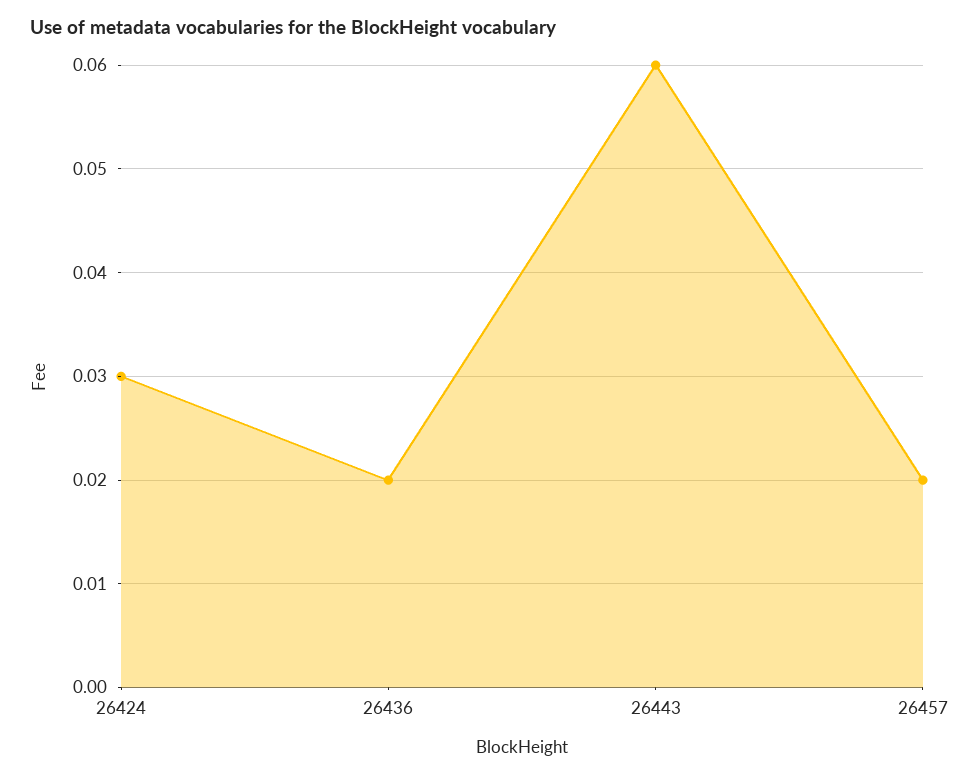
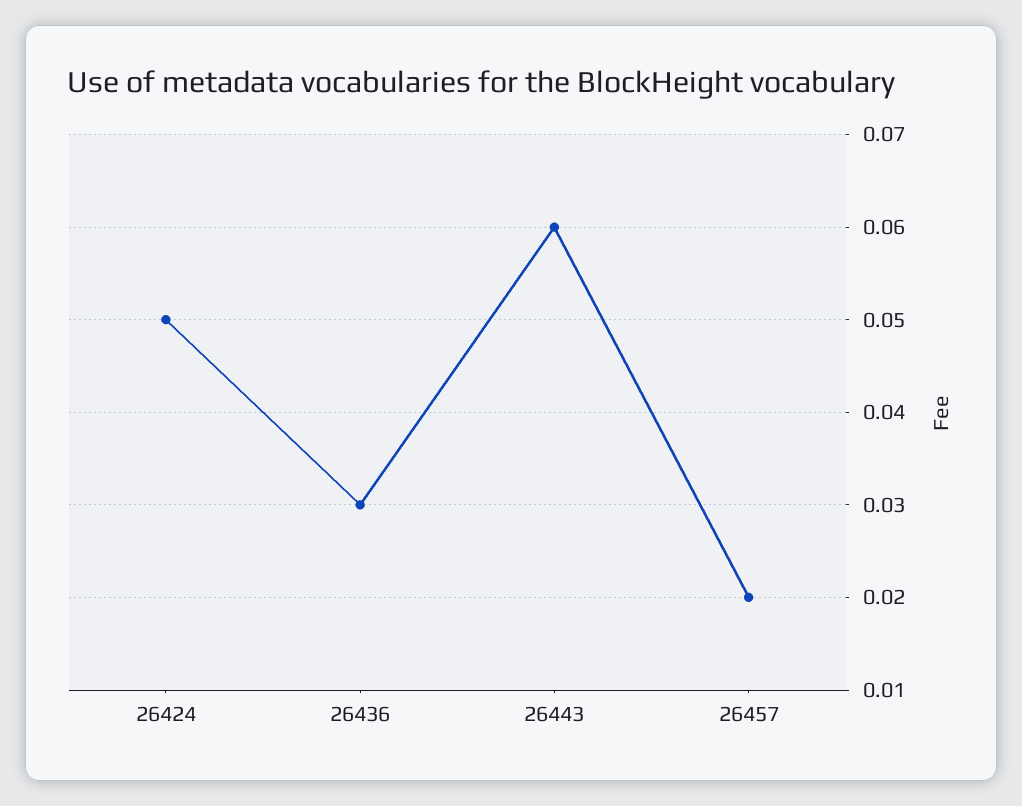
26424: 0.03 -> 0.05
26436: 0.02 -> 0.03

